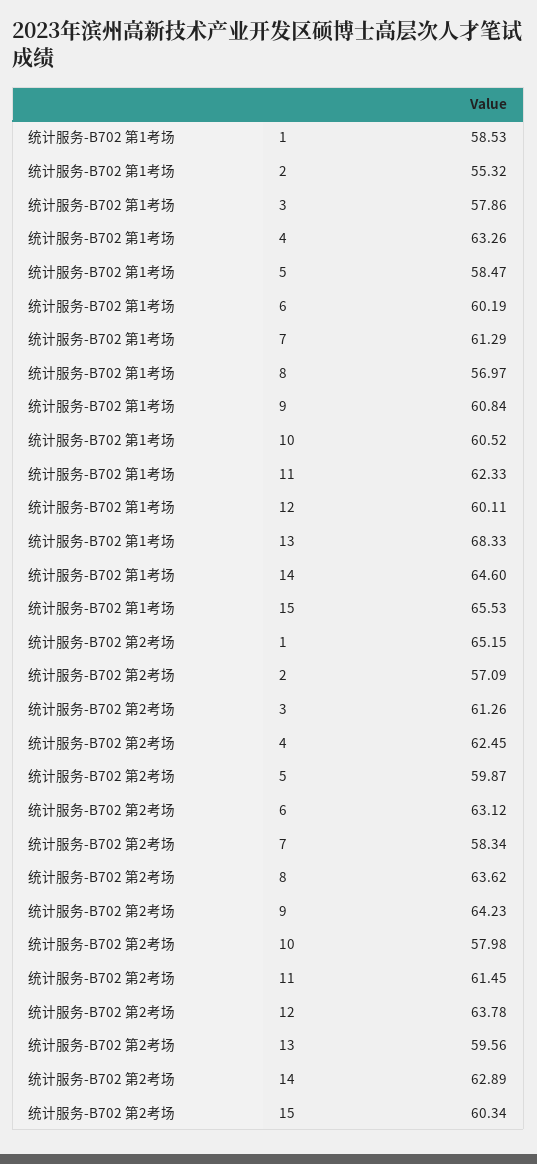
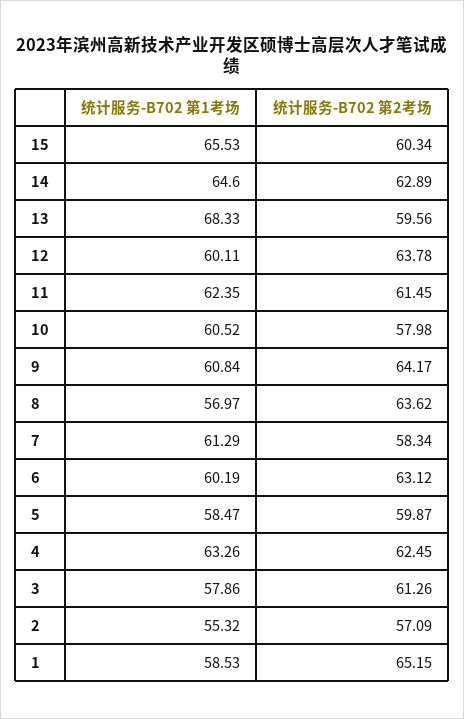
统计服务-B702 第1考场, 11: 62.33 -> 62.35
统计服务-B702 第2考场, 9: 64.23 -> 64.17

